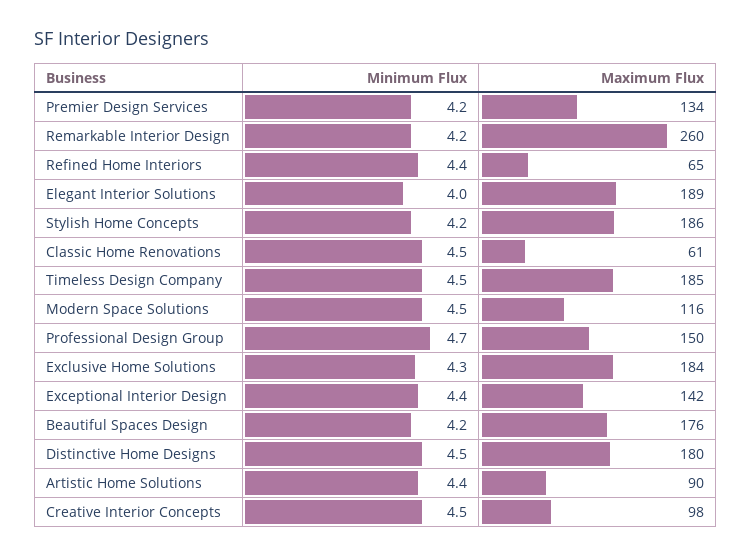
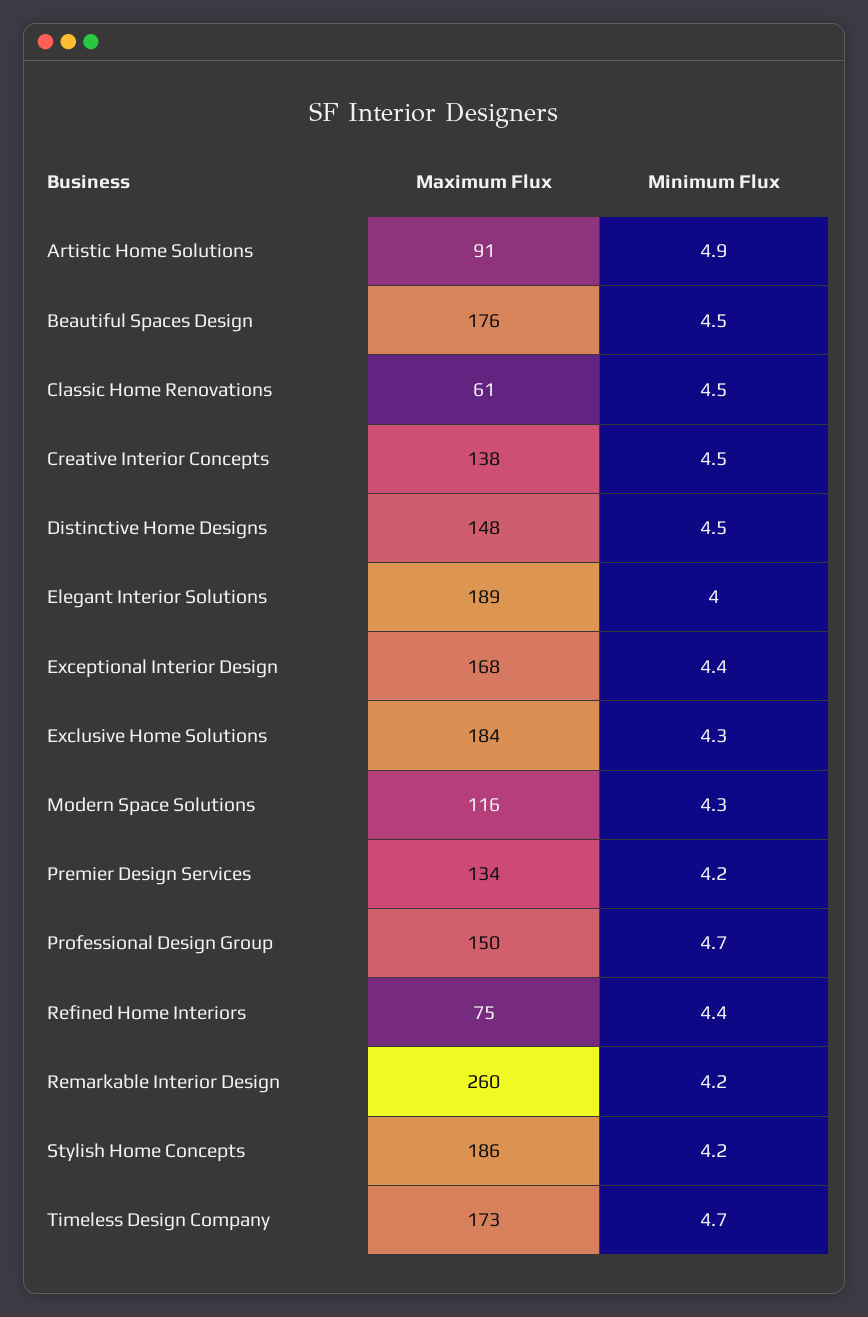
Maximum Flux, Refined Home Interiors: 65 -> 75
Minimum Flux, Timeless Design Company: 4.5 -> 4.7
Maximum Flux, Timeless Design Company: 185 -> 173
Minimum Flux, Modern Space Solutions: 4.5 -> 4.3
Maximum Flux, Exceptional Interior Design: 142 -> 168
Minimum Flux, Beautiful Spaces Design: 4.2 -> 4.5
Maximum Flux, Distinctive Home Designs: 180 -> 148
Minimum Flux, Artistic Home Solutions: 4.4 -> 4.9
Maximum Flux, Artistic Home Solutions: 90 -> 91
Maximum Flux, Creative Interior Concepts: 98 -> 138

